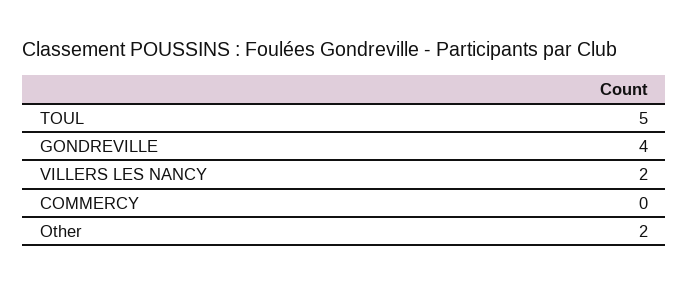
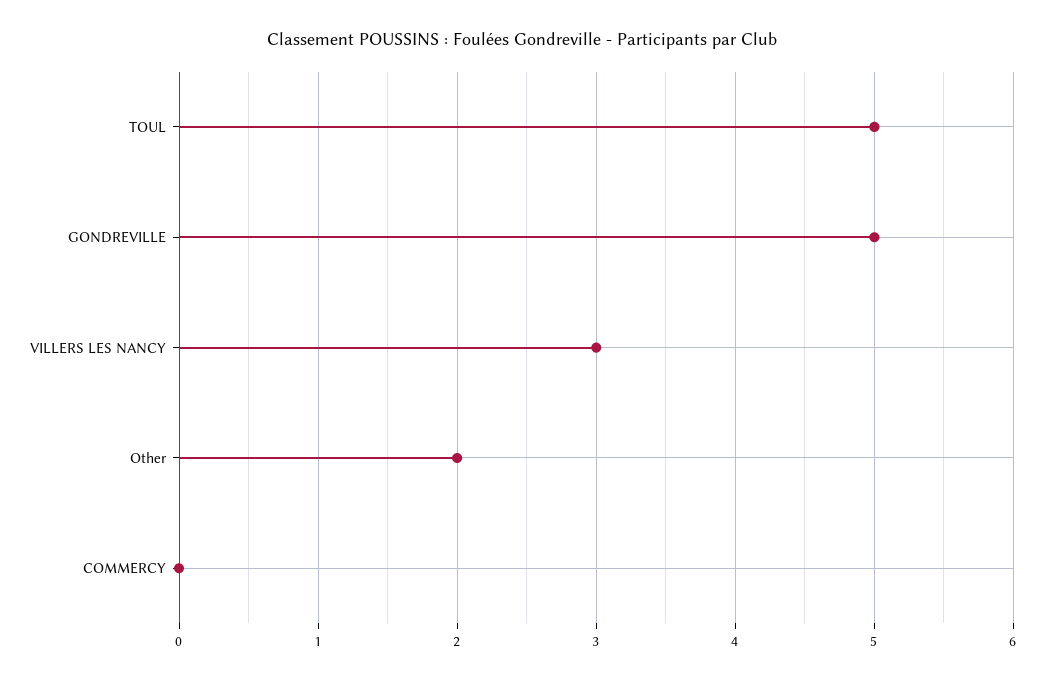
GONDREVILLE: 4 -> 5
VILLERS LES NANCY: 2 -> 3

